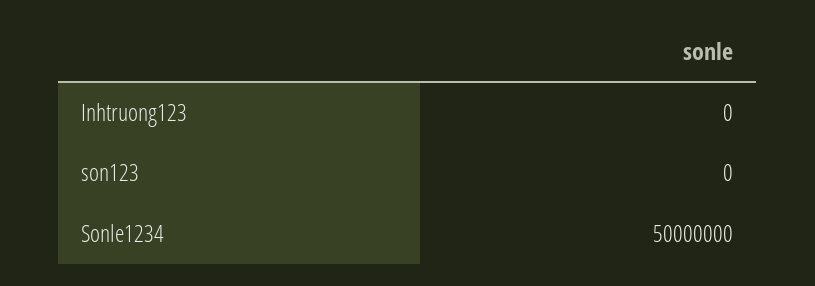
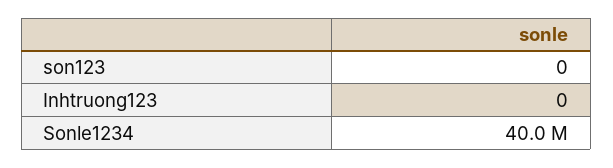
Sonle1234: 50000000 -> 40000000

